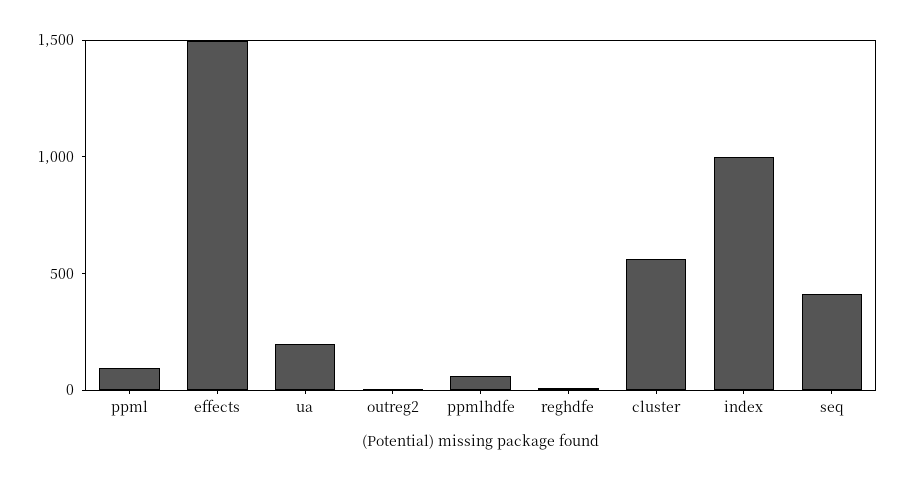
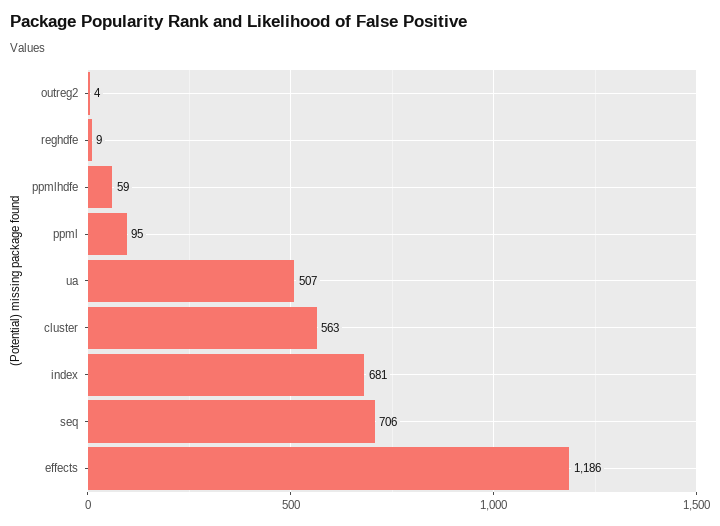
effects: 1500 -> 1186
ua: 200 -> 507
index: 1000 -> 681
seq: 400 -> 706

